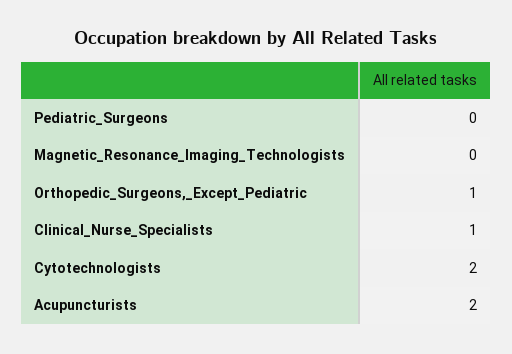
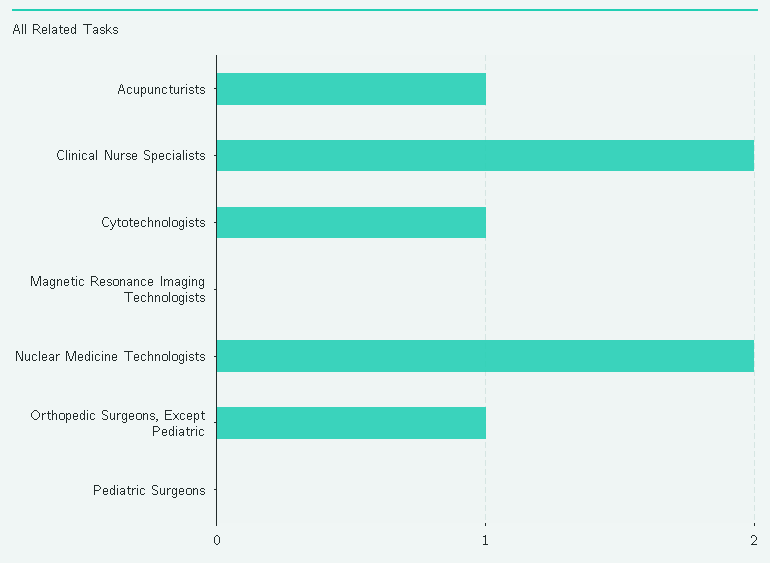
Clinical_Nurse_Specialists: 1 -> 2
Cytotechnologists: 2 -> 1
Acupuncturists: 2 -> 1
Nuclear Medicine Technologists: none -> 2

